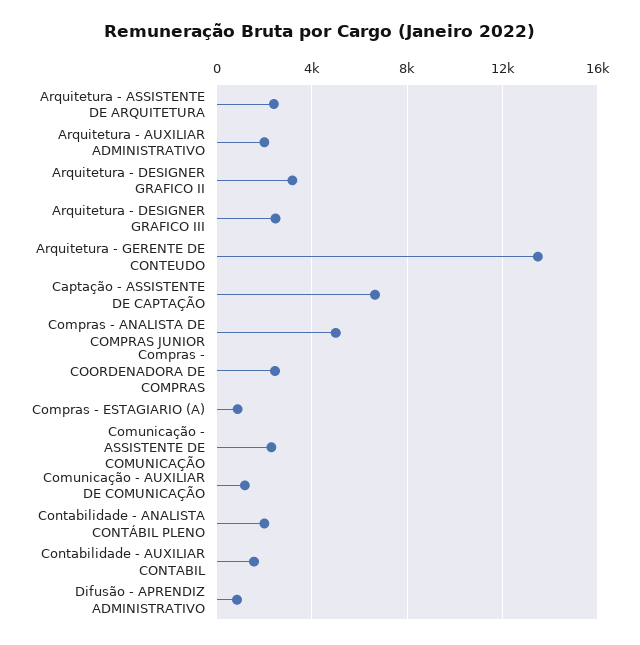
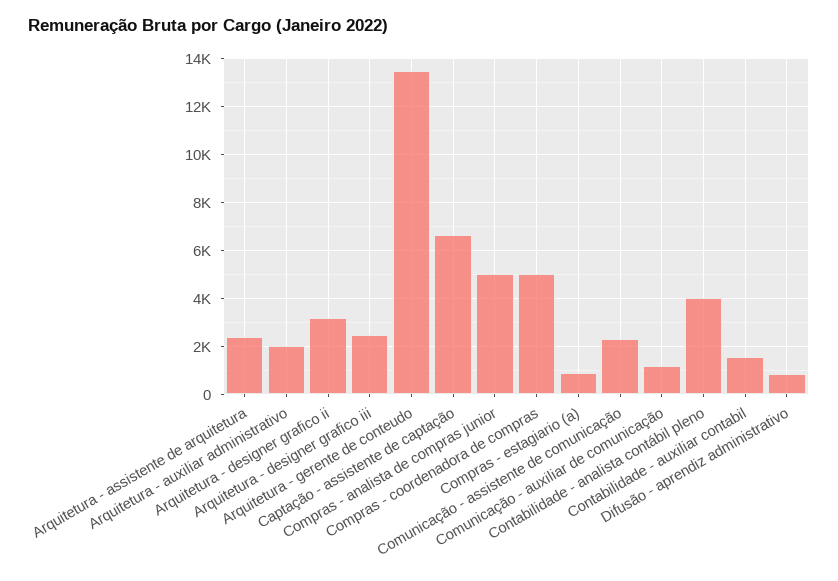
Compras - COORDENADORA DE COMPRAS: 2500 -> 5000
Contabilidade - ANALISTA CONTÁBIL PLENO: 2000 -> 4000

